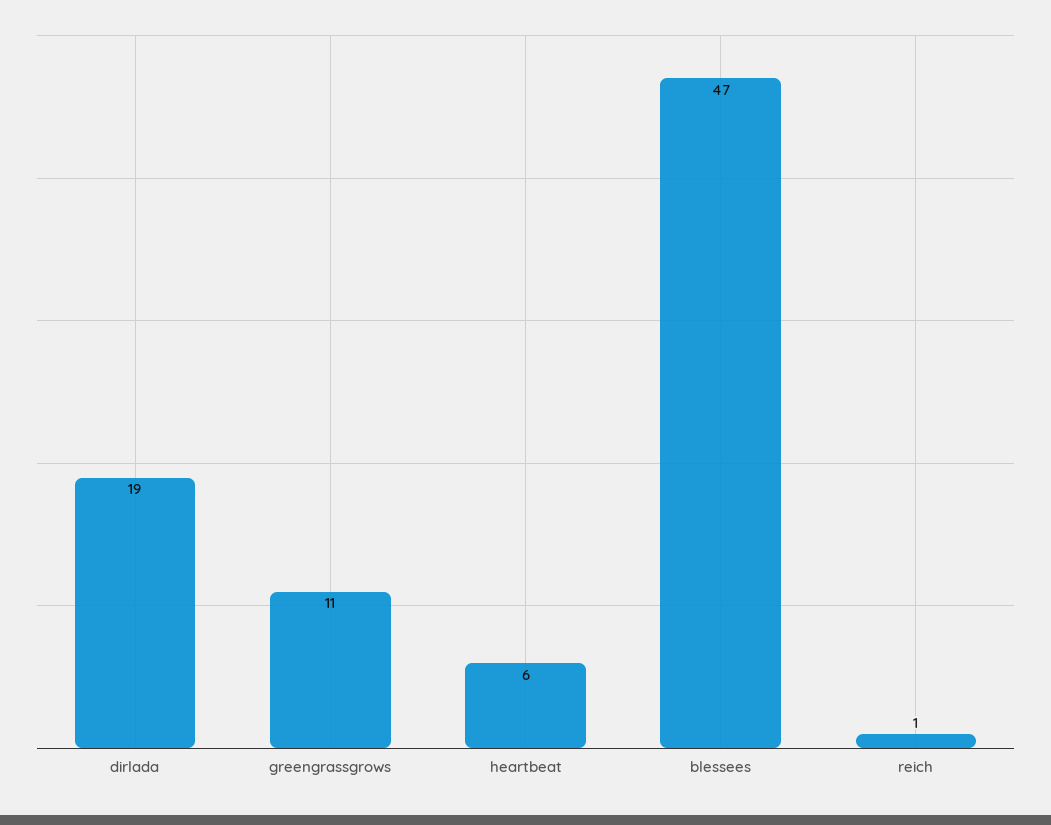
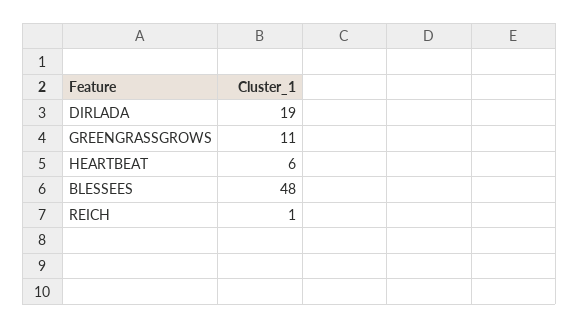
blessees: 47 -> 48

